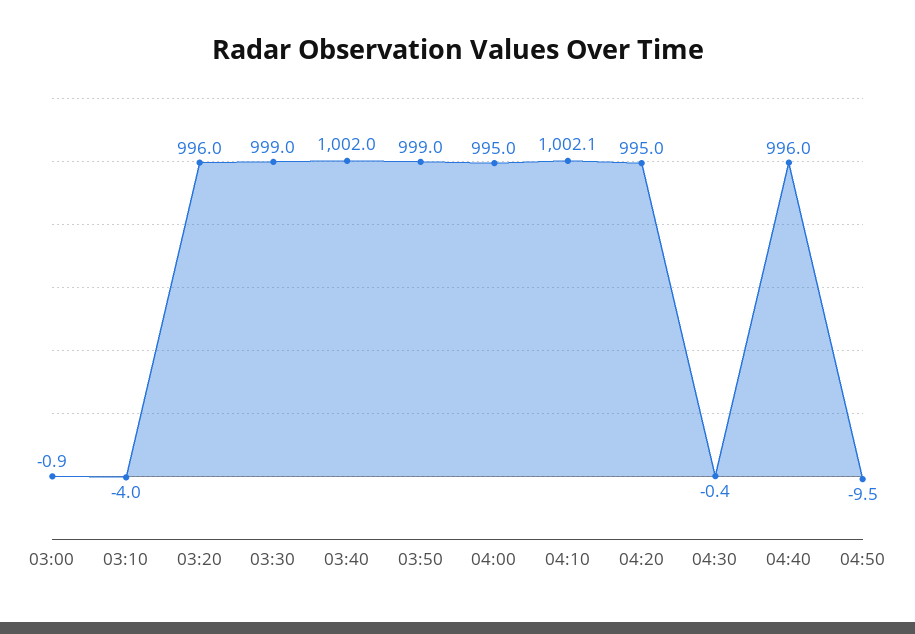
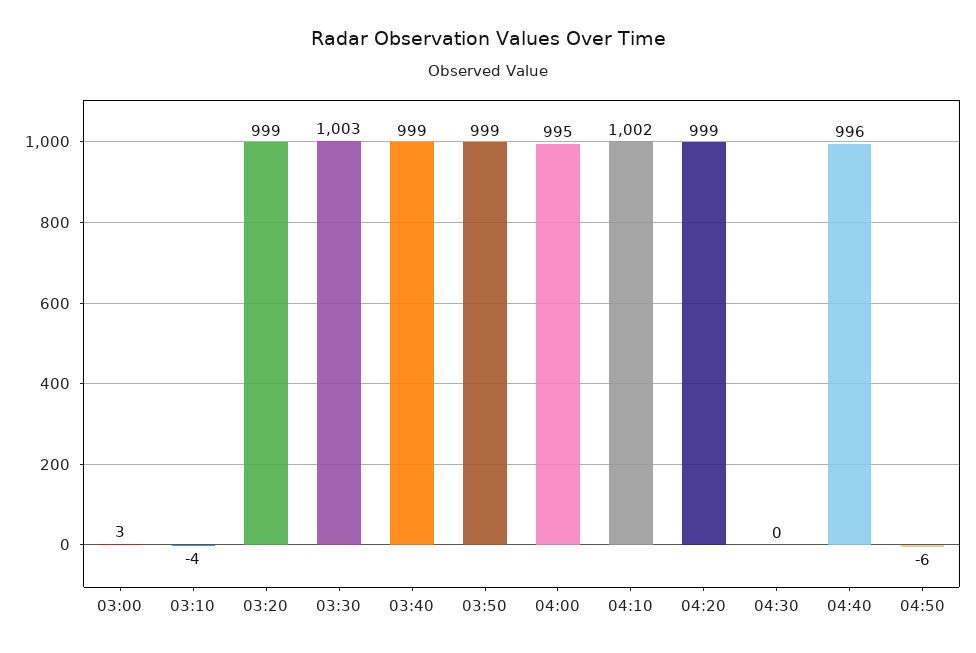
03:00: -0.9 -> 3
03:20: 996 -> 999
03:30: 999 -> 1003
03:40: 1002 -> 999
04:20: 995 -> 999
04:50: -9.5 -> -6

